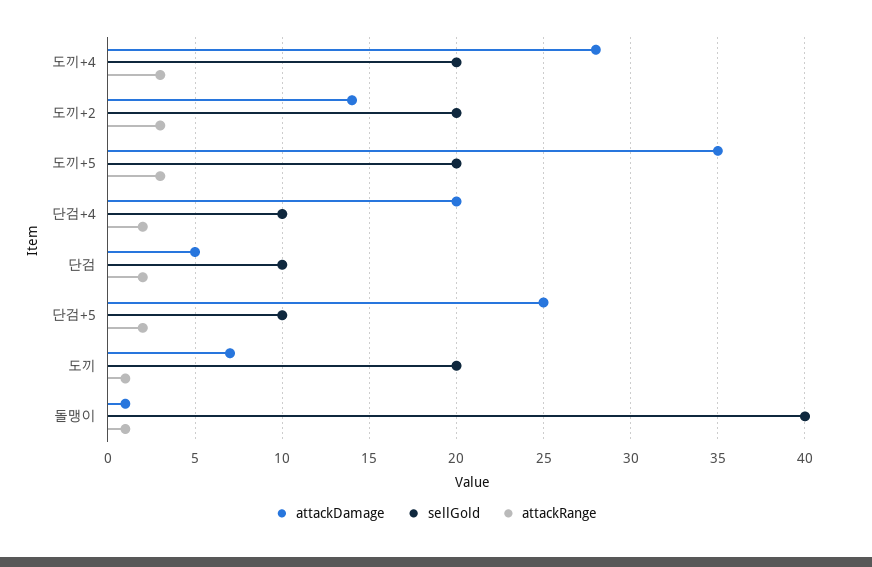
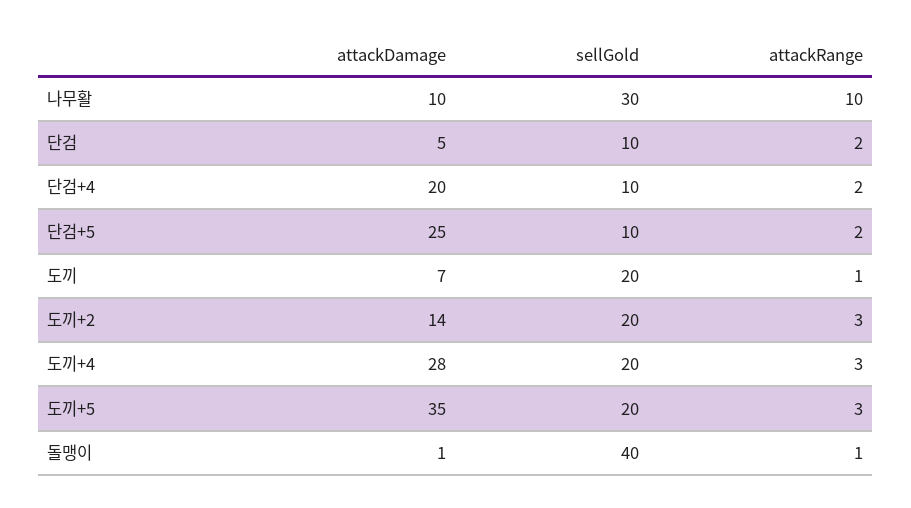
attackDamage, 나무활: none -> 10
sellGold, 나무활: none -> 30
attackRange, 나무활: none -> 10

